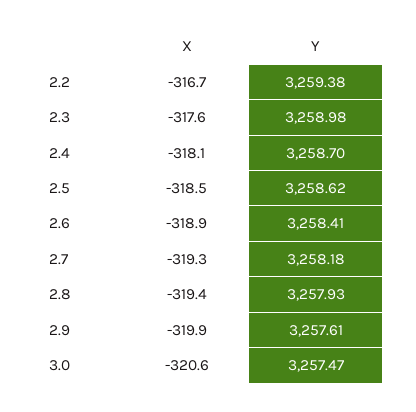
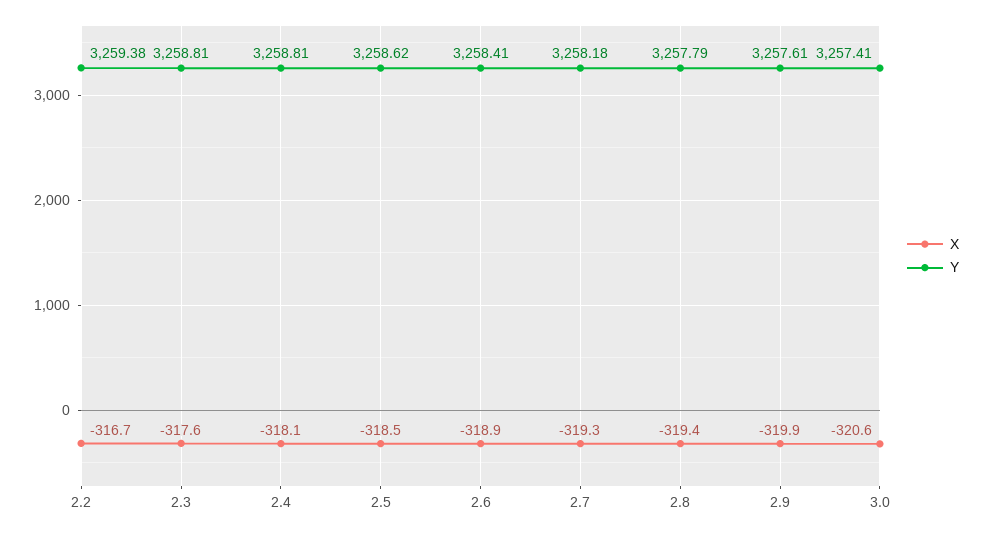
Y, 2.3: 3258.98 -> 3258.81
Y, 2.4: 3258.7 -> 3258.81
Y, 2.8: 3257.93 -> 3257.79
Y, 3.0: 3257.47 -> 3257.41

